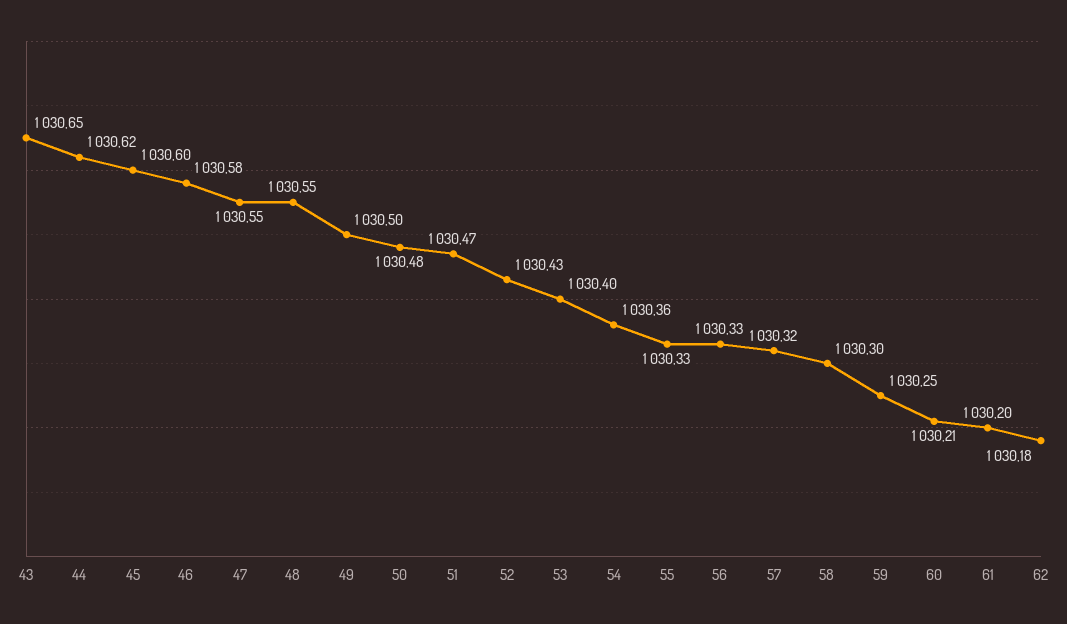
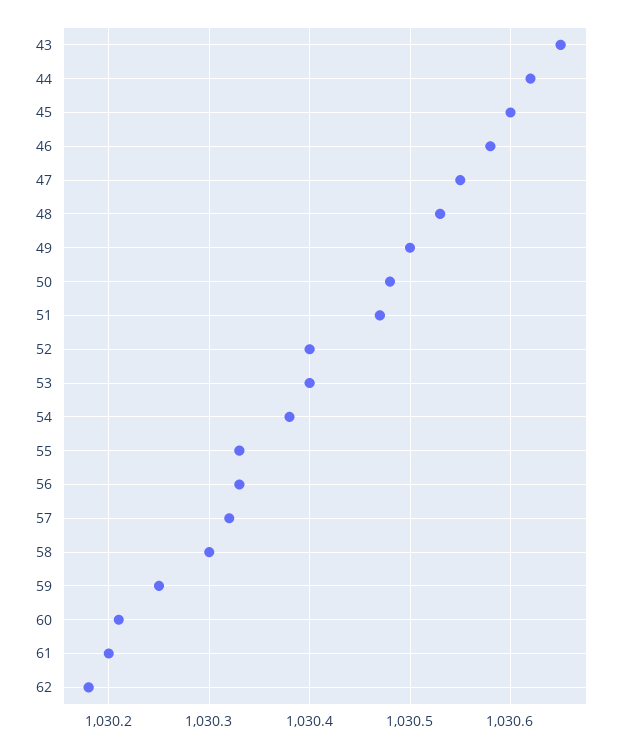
48: 1030.55 -> 1030.53
52: 1030.43 -> 1030.4
54: 1030.36 -> 1030.38

